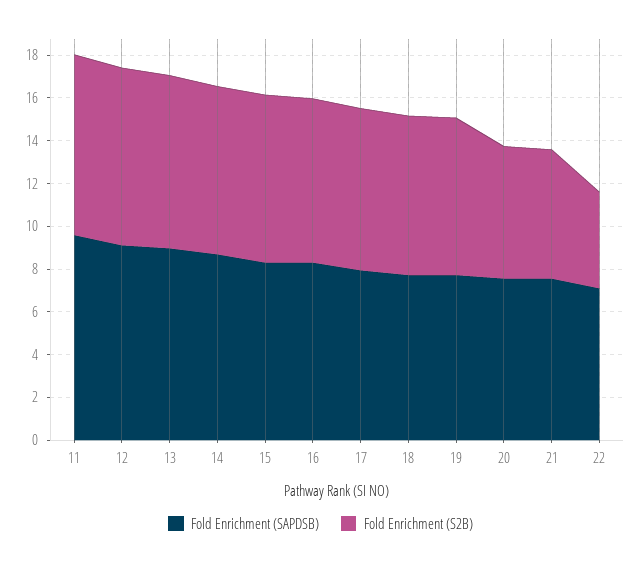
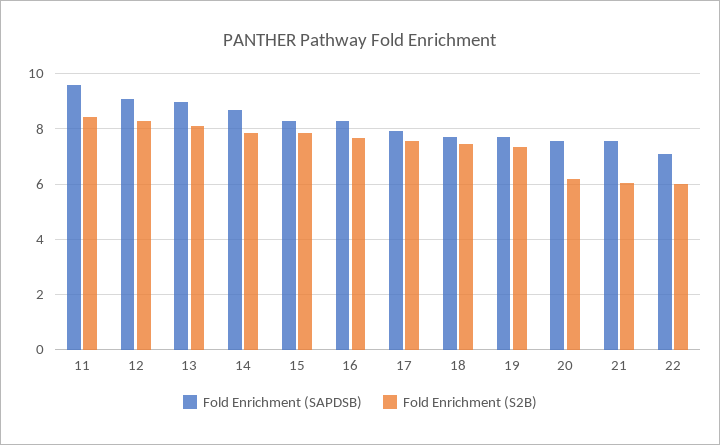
Fold Enrichment (S2B), 22: 4.5 -> 6

